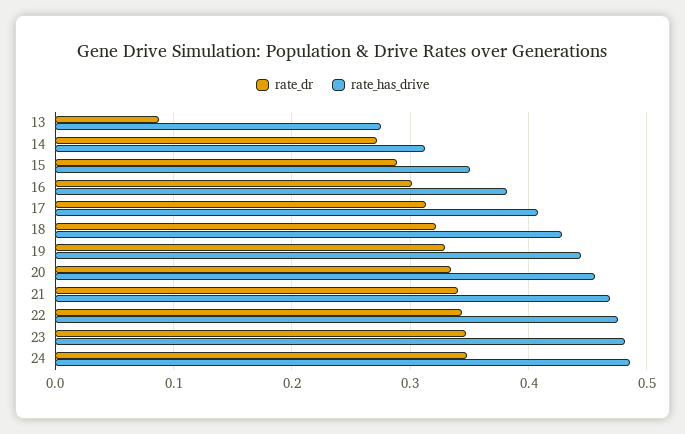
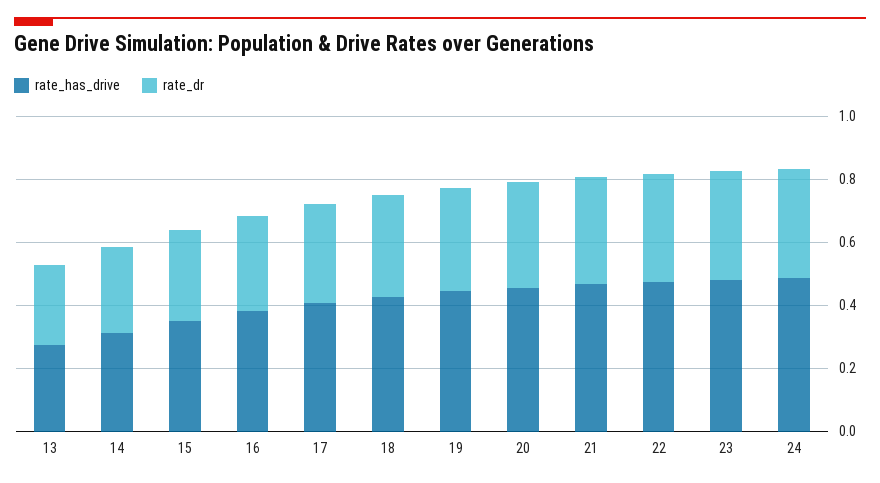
rate_dr, 13: 0.09 -> 0.25

